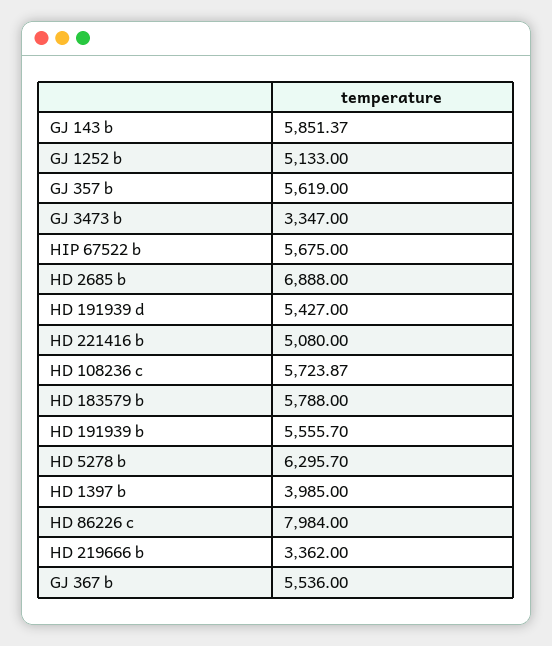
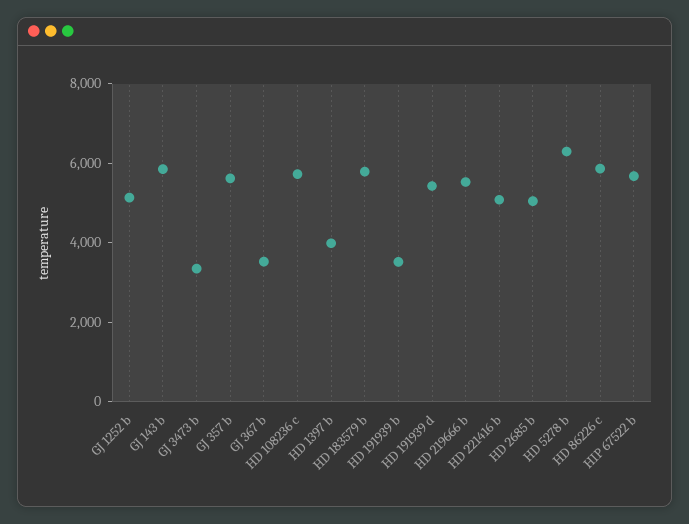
HD 2685 b: 6888 -> 5000
HD 191939 b: 5555.7 -> 3500
HD 86226 c: 7984 -> 6000
HD 219666 b: 3362 -> 5500
GJ 367 b: 5536 -> 3500

